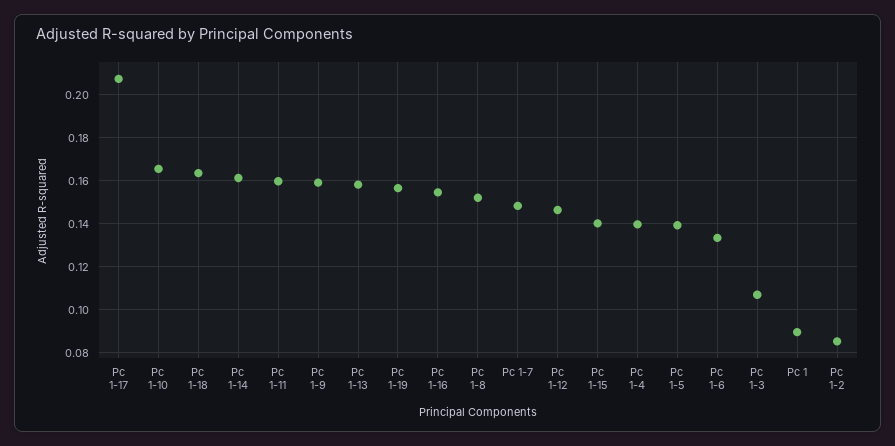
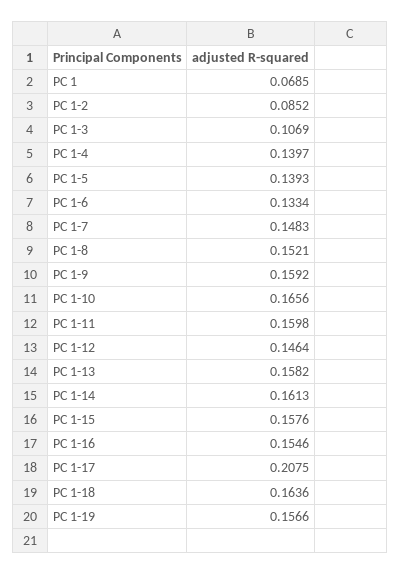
Pc 1-15: 0.14 -> 0.1576
Pc 1: 0.09 -> 0.0685

